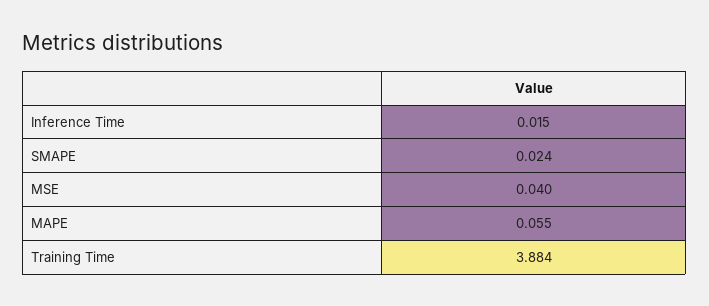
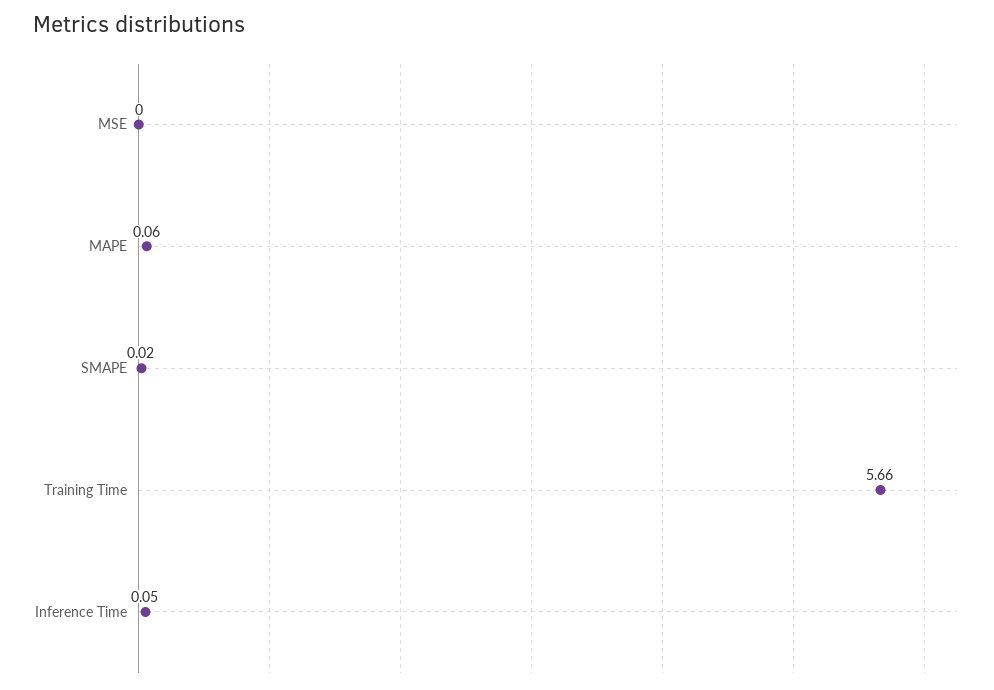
Inference Time: 0.015 -> 0.05
MSE: 0.04 -> 0
Training Time: 3.884 -> 5.66

